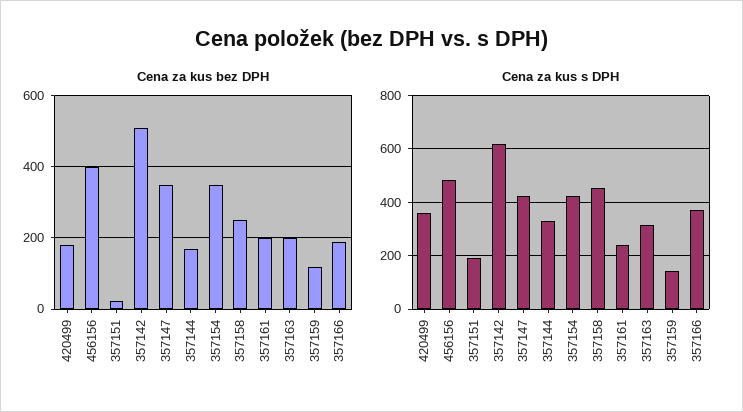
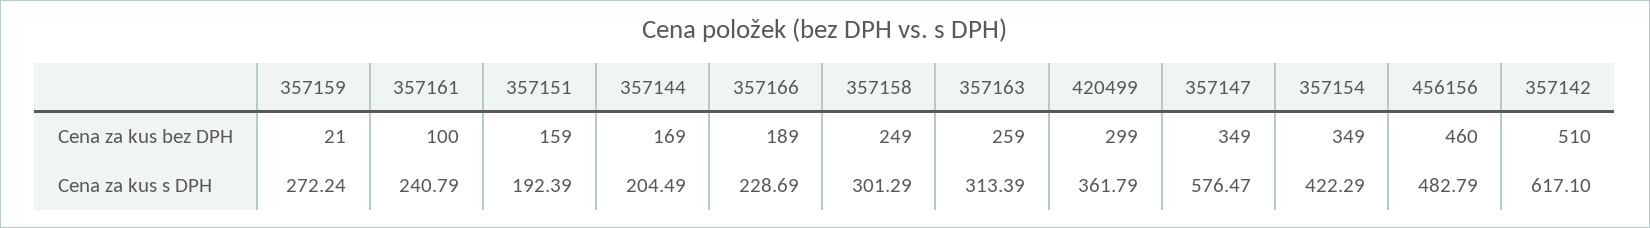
Cena za kus bez DPH, 420499: 180 -> 299
Cena za kus bez DPH, 456156: 400 -> 460
Cena za kus bez DPH, 357151: 20 -> 159
Cena za kus bez DPH, 357161: 200 -> 100
Cena za kus bez DPH, 357163: 200 -> 259
Cena za kus bez DPH, 357159: 120 -> 21
Cena za kus s DPH, 357147: 425 -> 576.47
Cena za kus s DPH, 357144: 325 -> 204.49
Cena za kus s DPH, 357158: 450 -> 301.29
Cena za kus s DPH, 357159: 150 -> 272.24
Cena za kus s DPH, 357166: 375 -> 228.69

